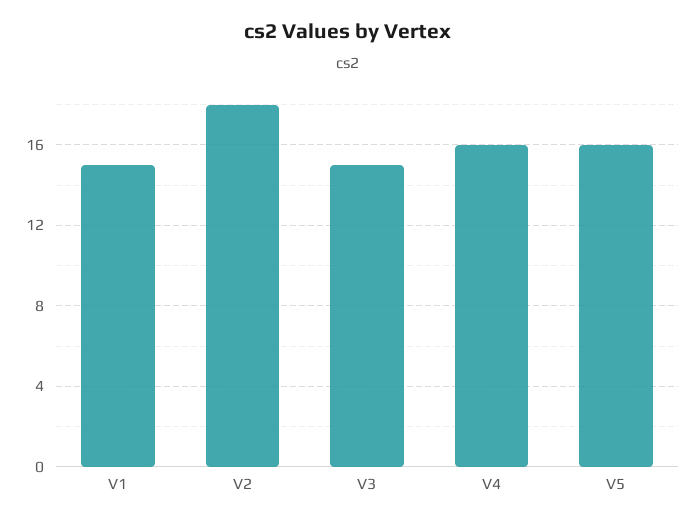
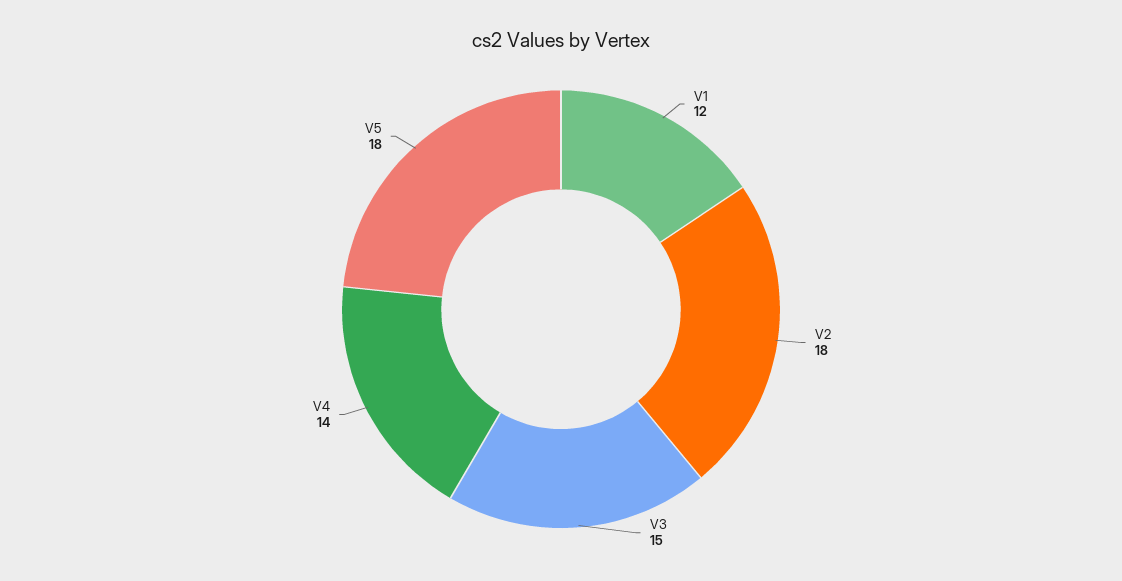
V1: 15 -> 12
V4: 16 -> 14
V5: 16 -> 18

